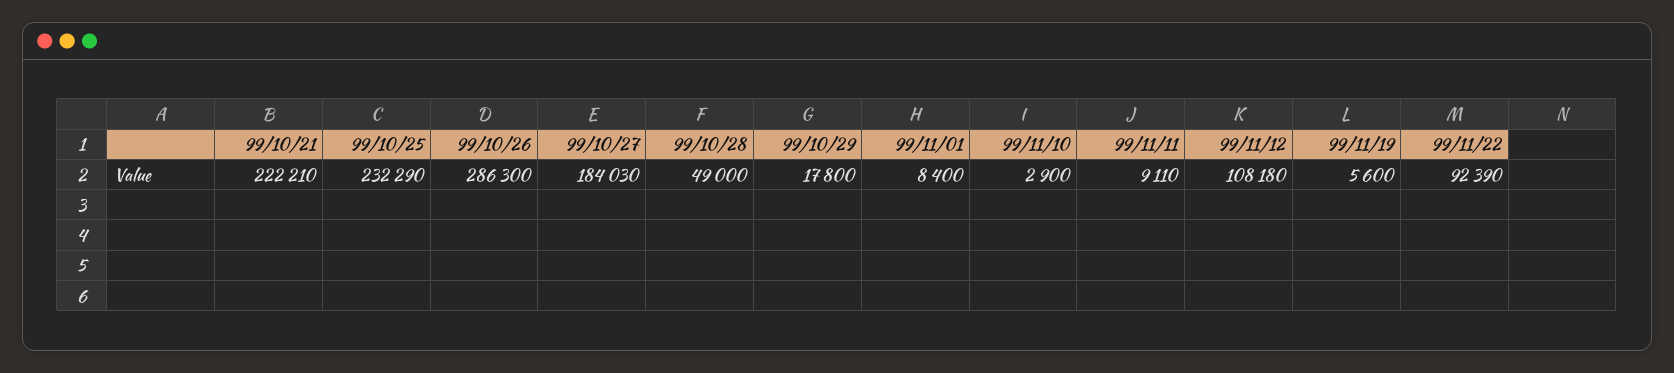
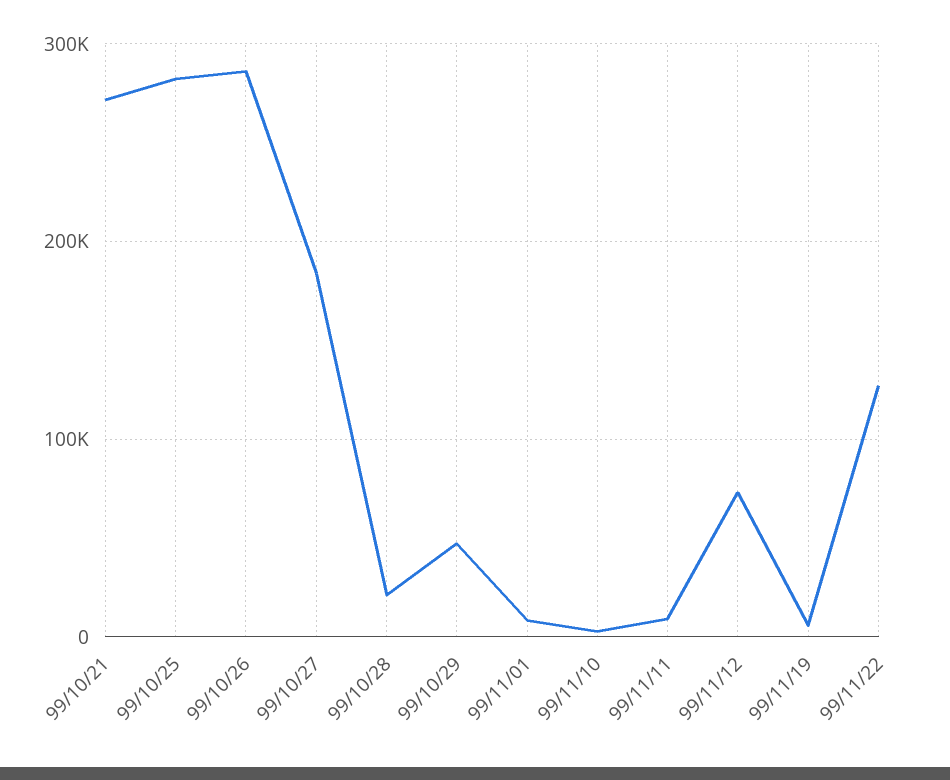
99/10/21: 222210 -> 270000
99/10/25: 232290 -> 280000
99/10/28: 49000 -> 20000
99/10/29: 17800 -> 50000
99/11/12: 108180 -> 70000
99/11/22: 92390 -> 130000

